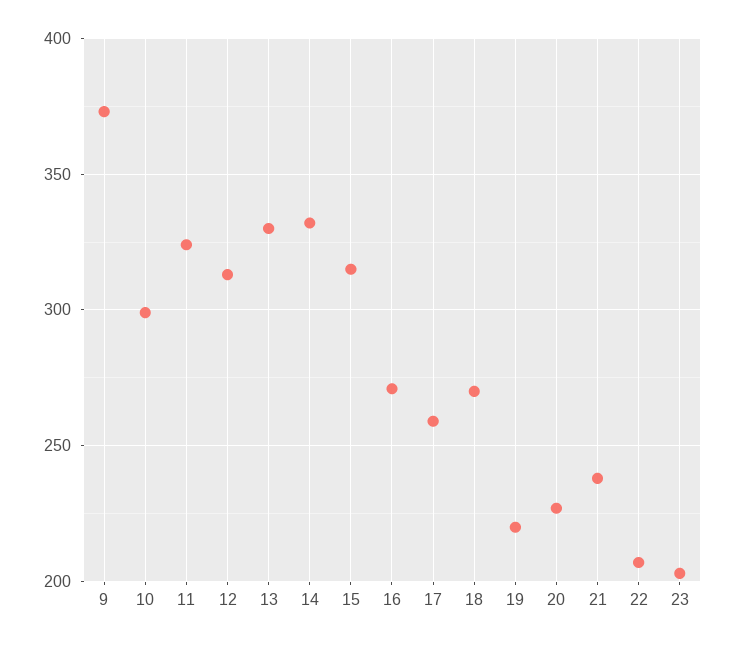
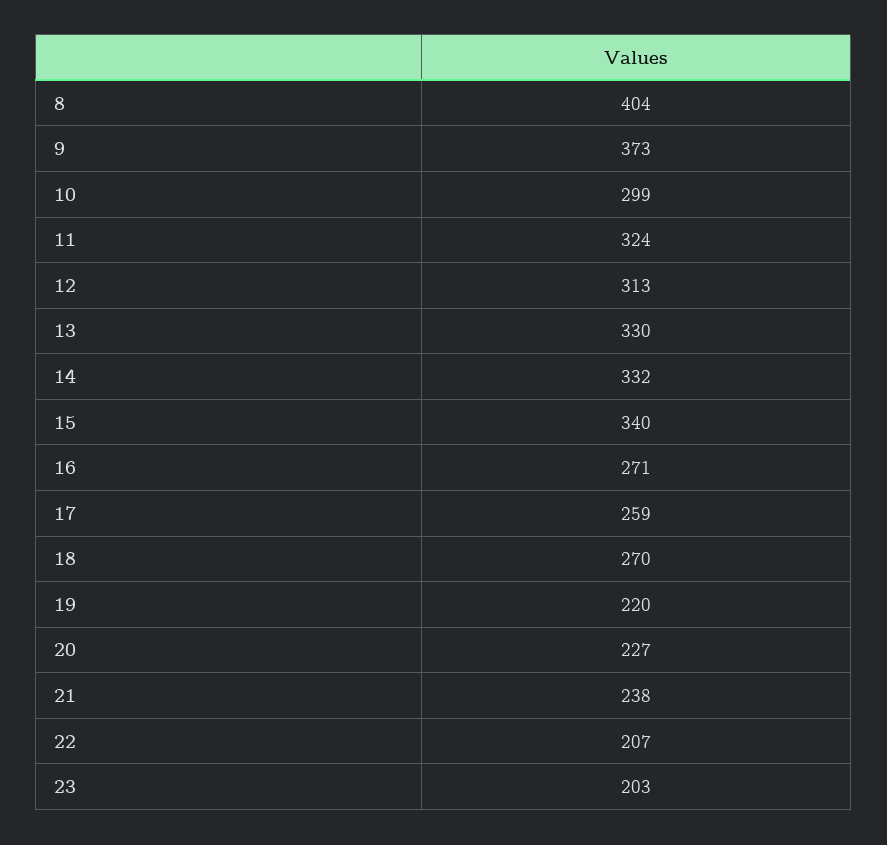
15: 315 -> 340
8: none -> 404

